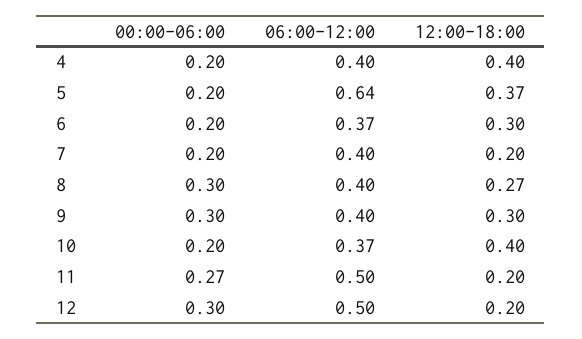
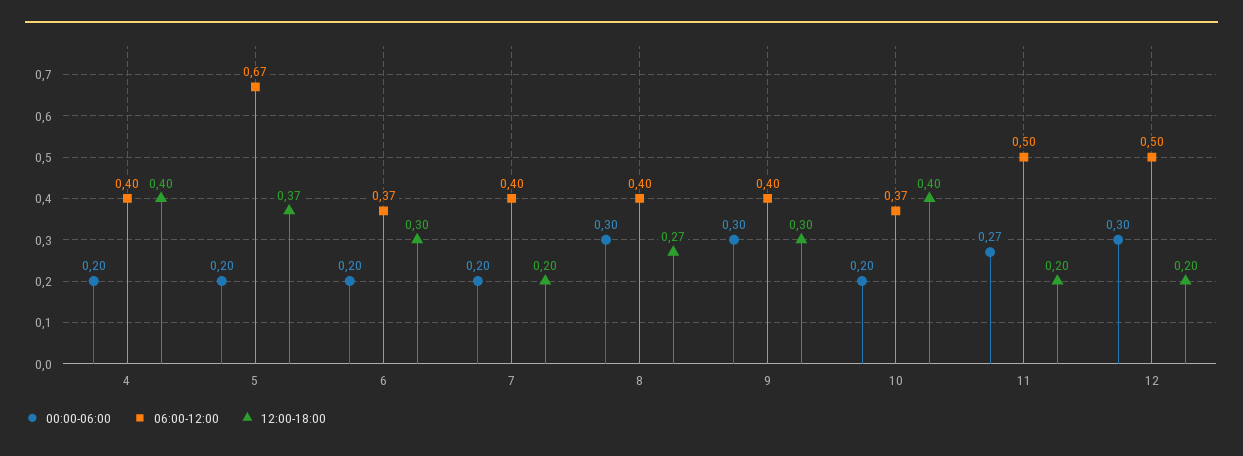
06:00-12:00, 5: 0.64 -> 0.67

